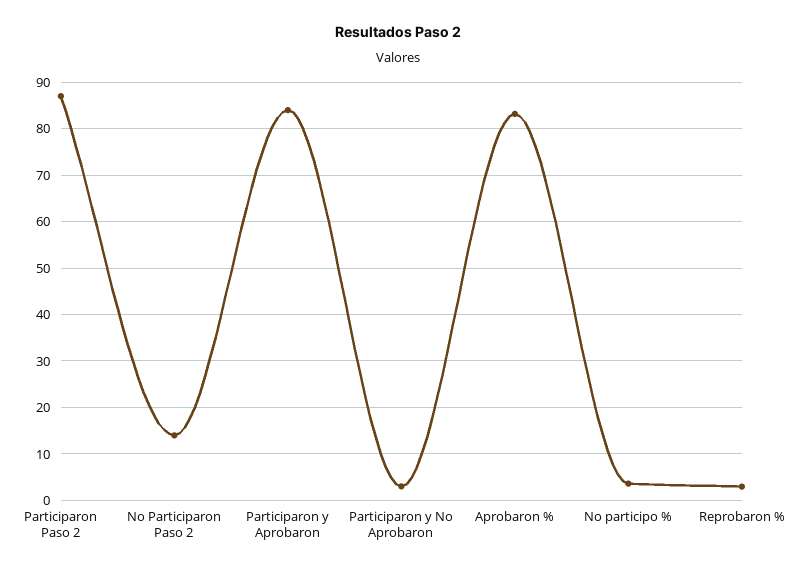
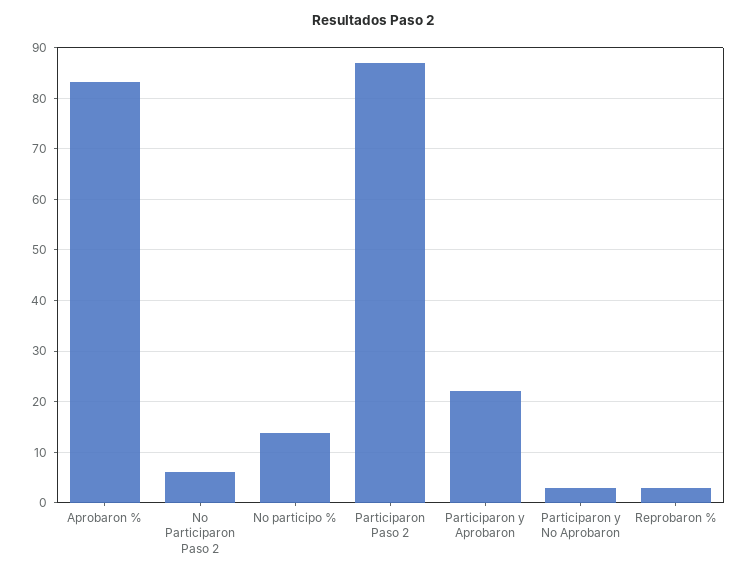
No Participaron Paso 2: 14 -> 6
Participaron y Aprobaron: 84 -> 22
No participo %: 4 -> 14

